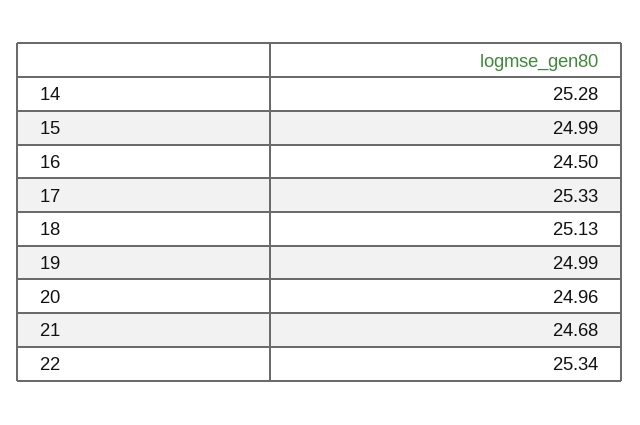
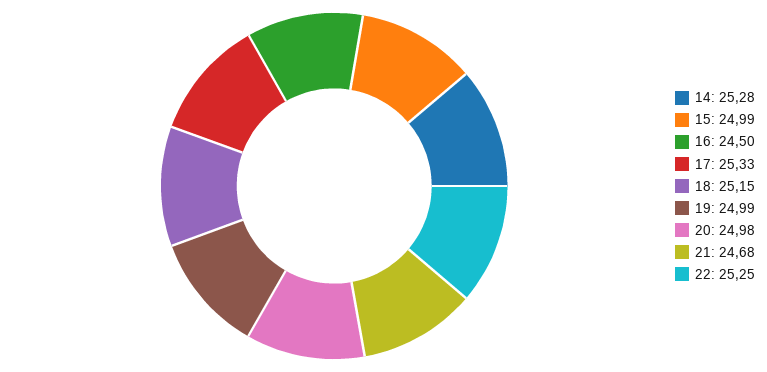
18: 25.13 -> 25.15
20: 24.96 -> 24.98
22: 25.34 -> 25.25

